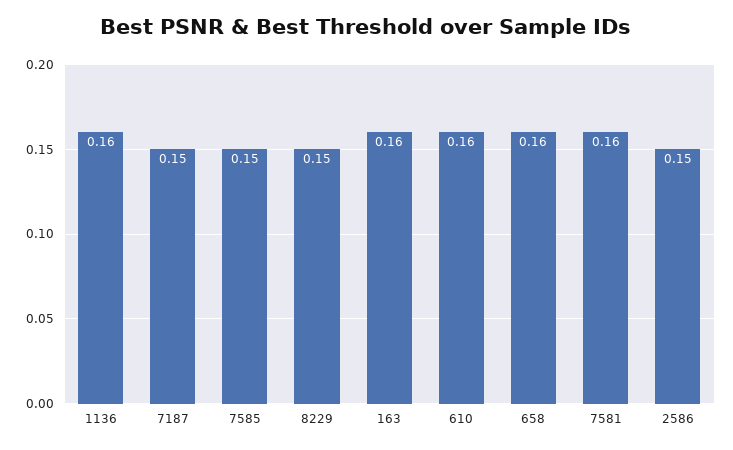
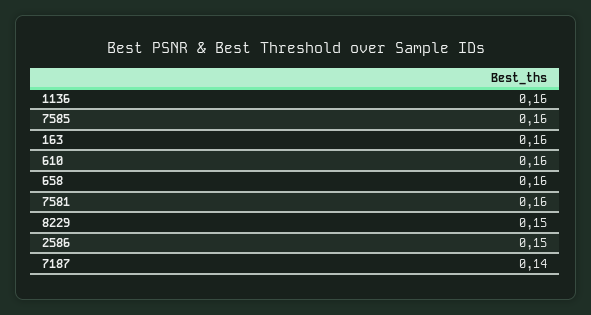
7187: 0.15 -> 0.14
7585: 0.15 -> 0.16

